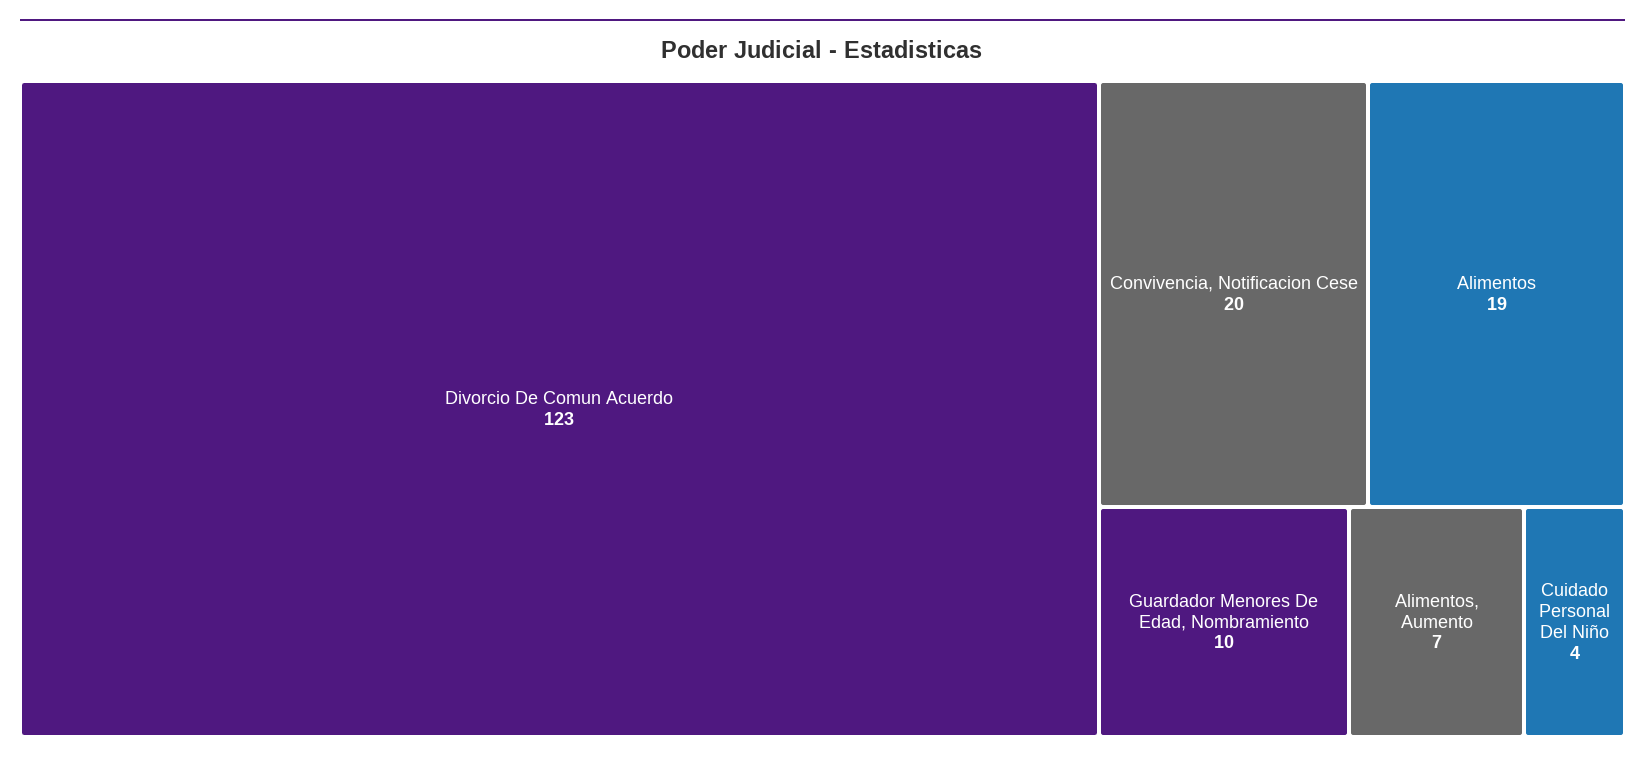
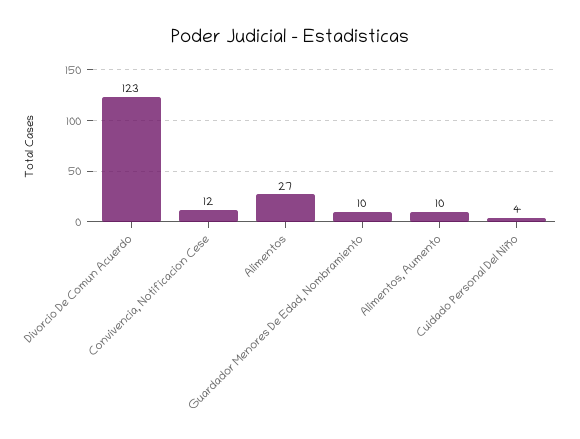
Convivencia, Notificacion Cese: 20 -> 12
Alimentos: 19 -> 27
Alimentos, Aumento: 7 -> 10

